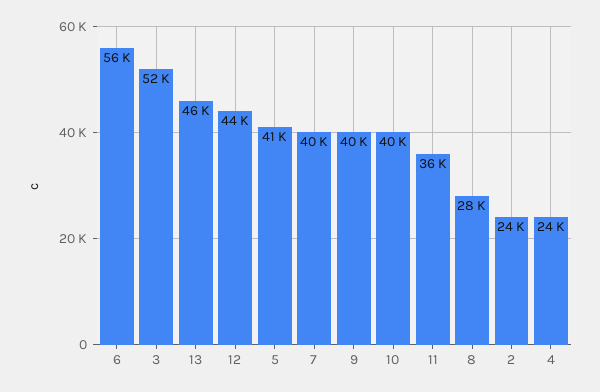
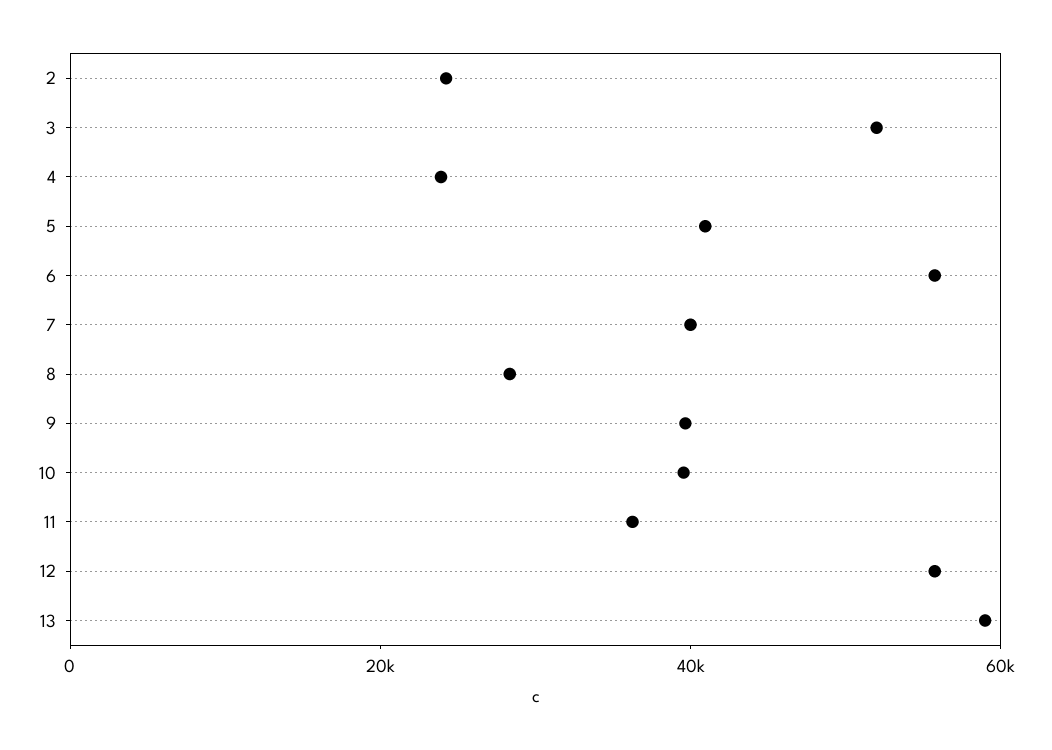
13: 46000 -> 60000
12: 44000 -> 55000

